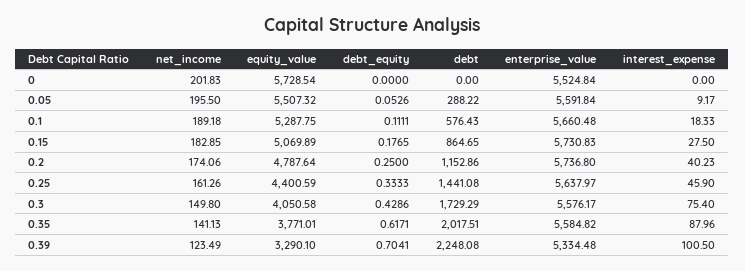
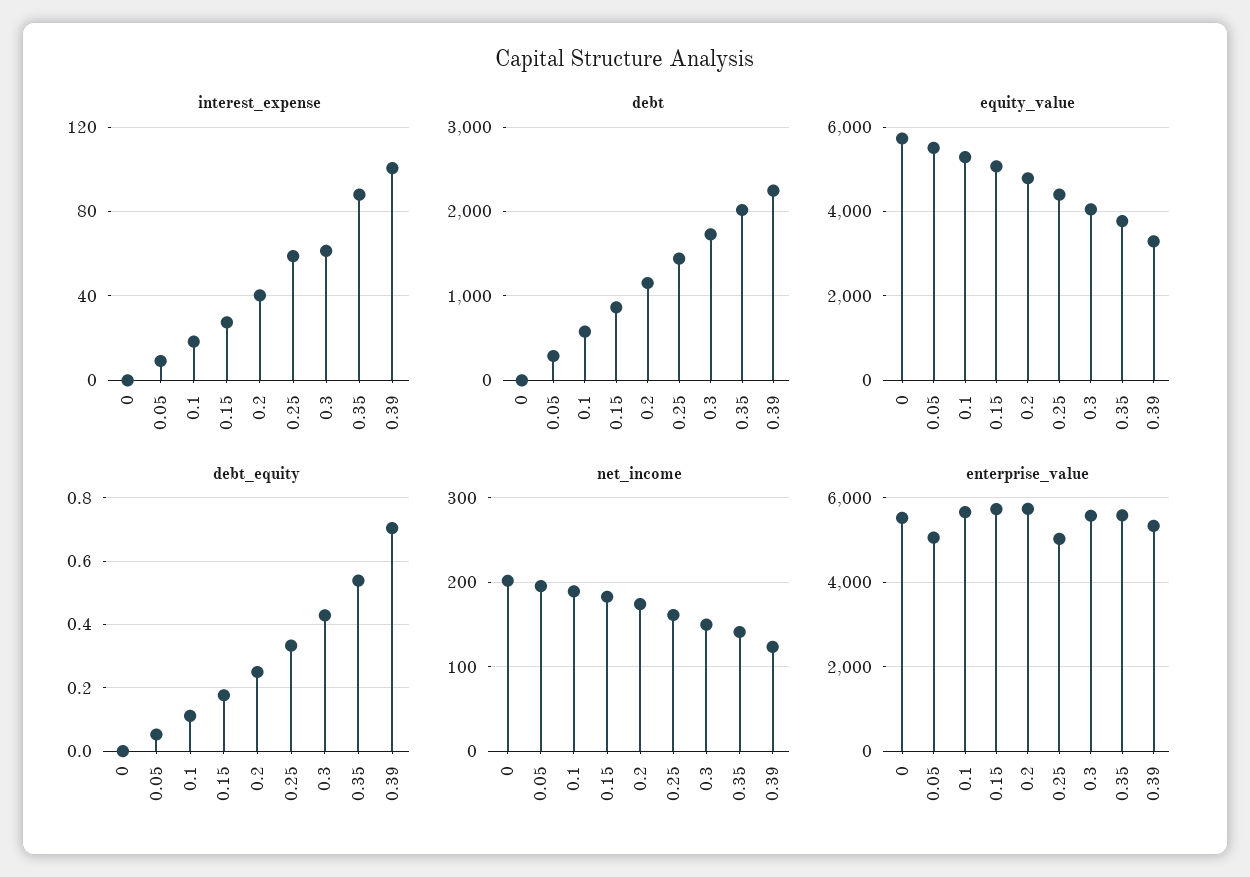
enterprise_value, 0.05: 5591.84 -> 5000
enterprise_value, 0.25: 5637.97 -> 5000
interest_expense, 0.25: 45.9 -> 60
interest_expense, 0.3: 75.4 -> 60
debt_equity, 0.35: 0.6171 -> 0.54

